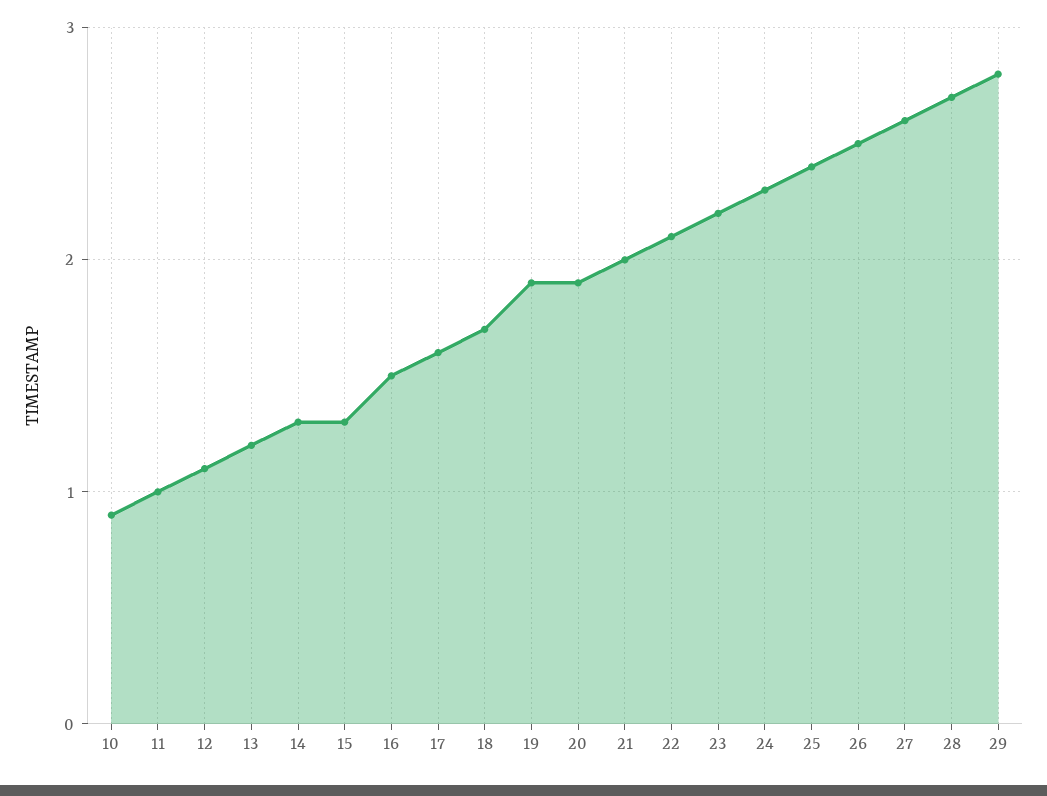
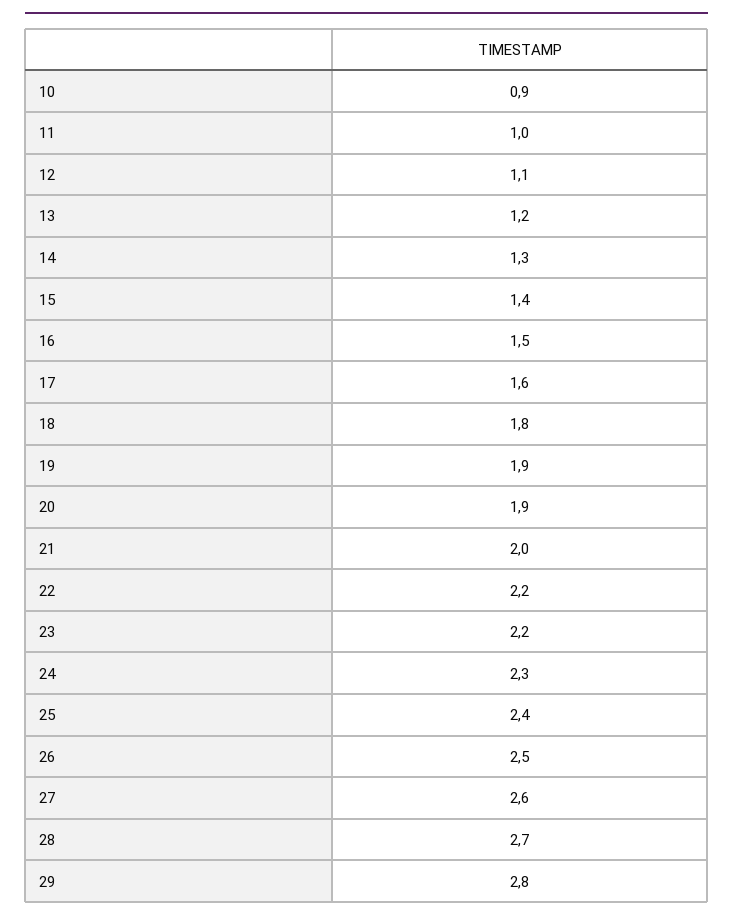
15: 1.3 -> 1.4
18: 1.7 -> 1.8
22: 2.1 -> 2.2

